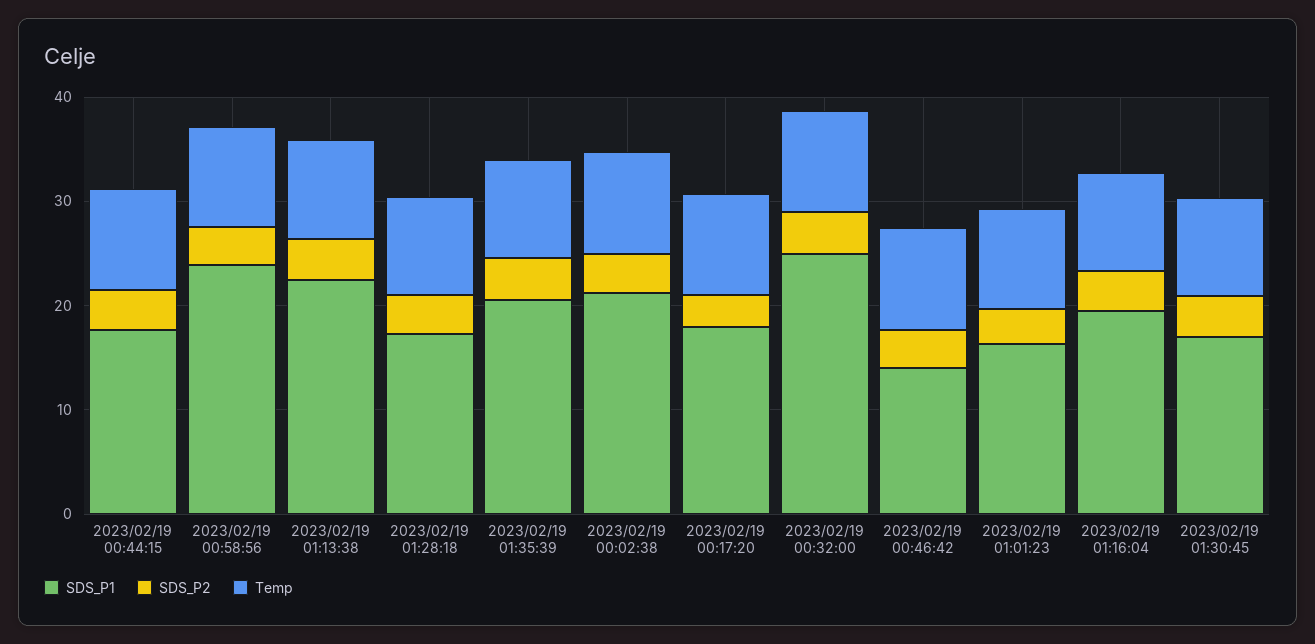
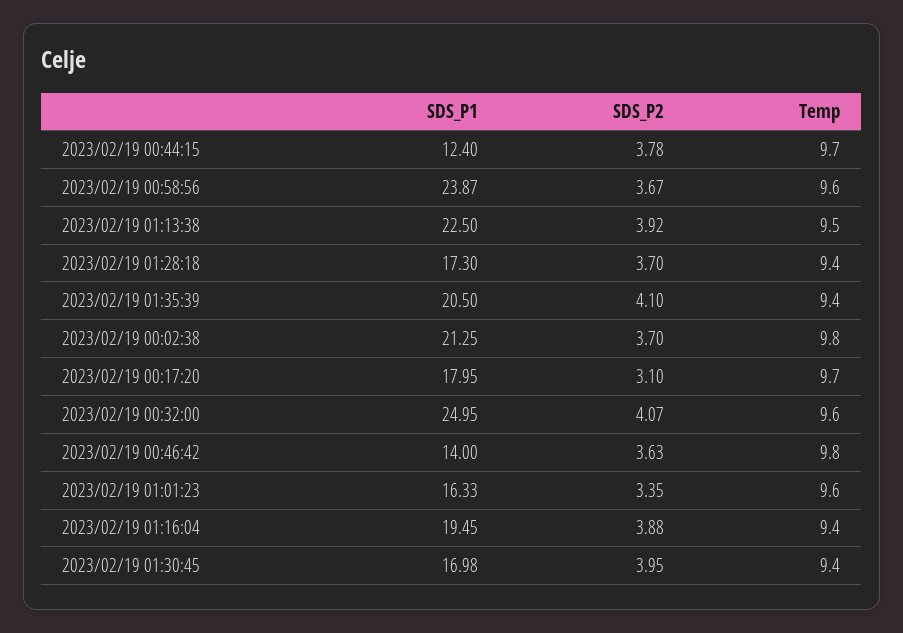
SDS_P1, 2023/02/19 00:44:15: 18 -> 12.4

